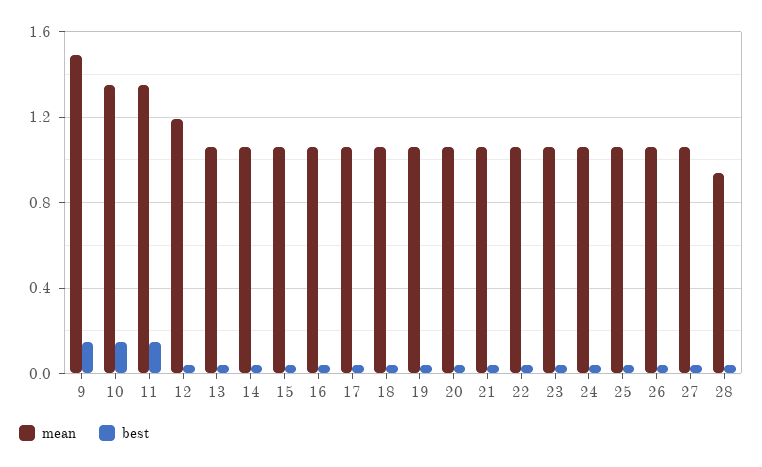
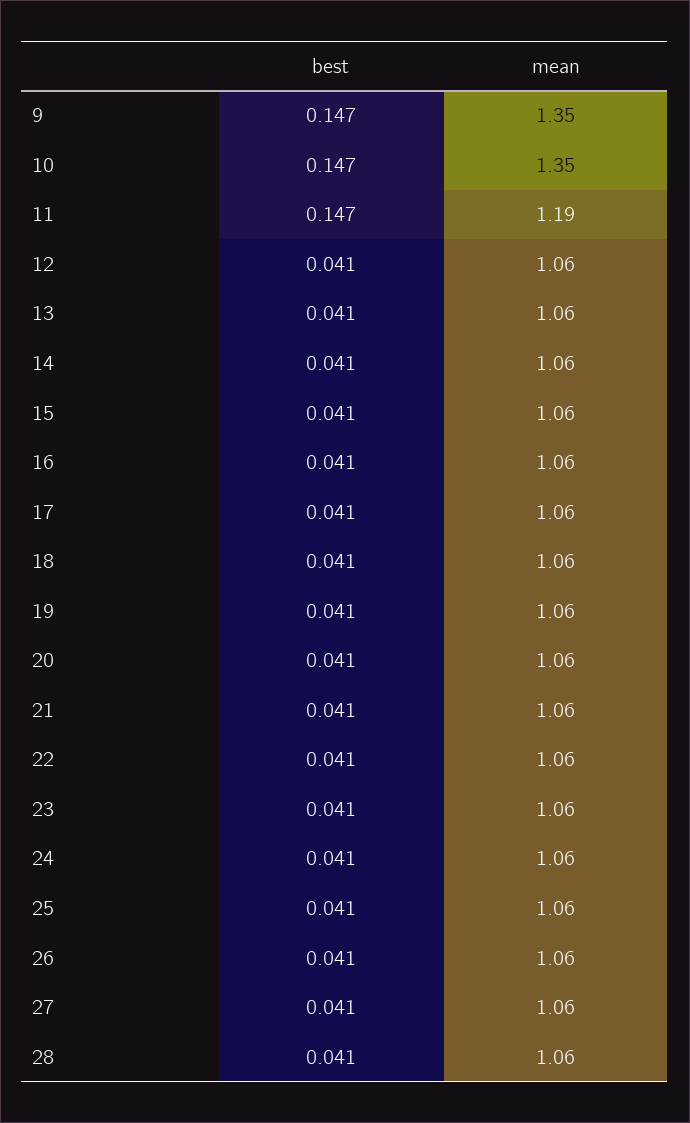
mean, 9: 1.5 -> 1.35
mean, 11: 1.35 -> 1.19
mean, 12: 1.2 -> 1.06
mean, 28: 0.95 -> 1.06

